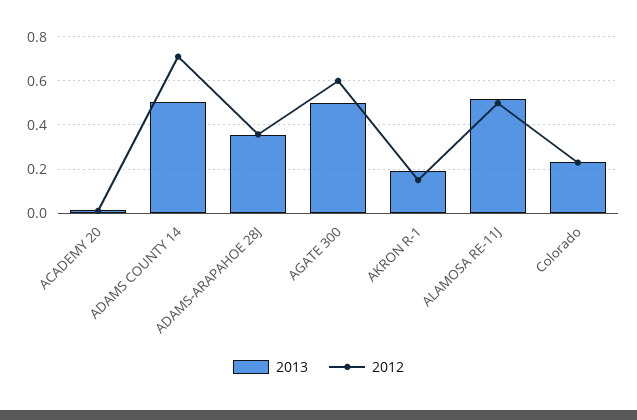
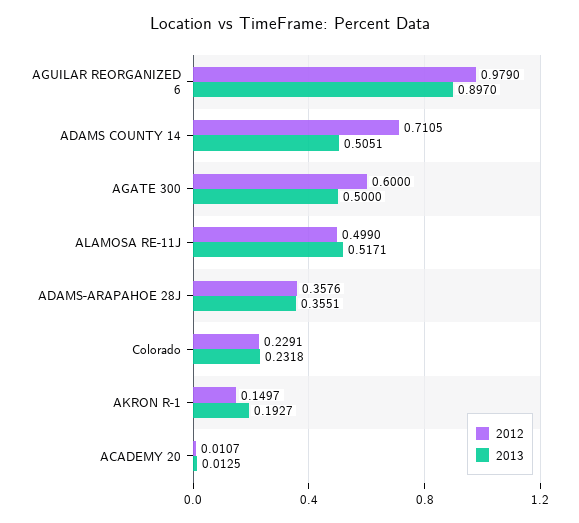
2012, AGUILAR REORGANIZED 6: none -> 0.979
2013, AGUILAR REORGANIZED 6: none -> 0.897

